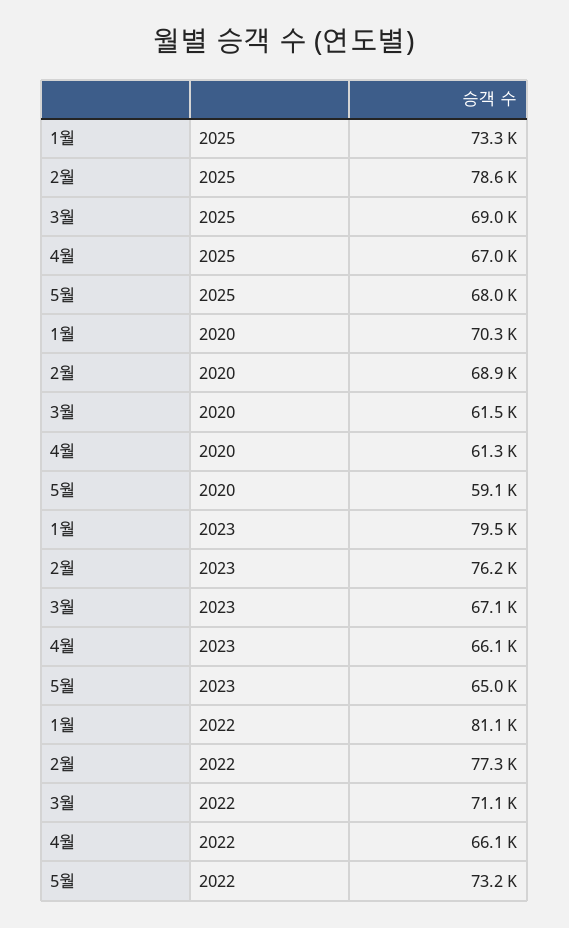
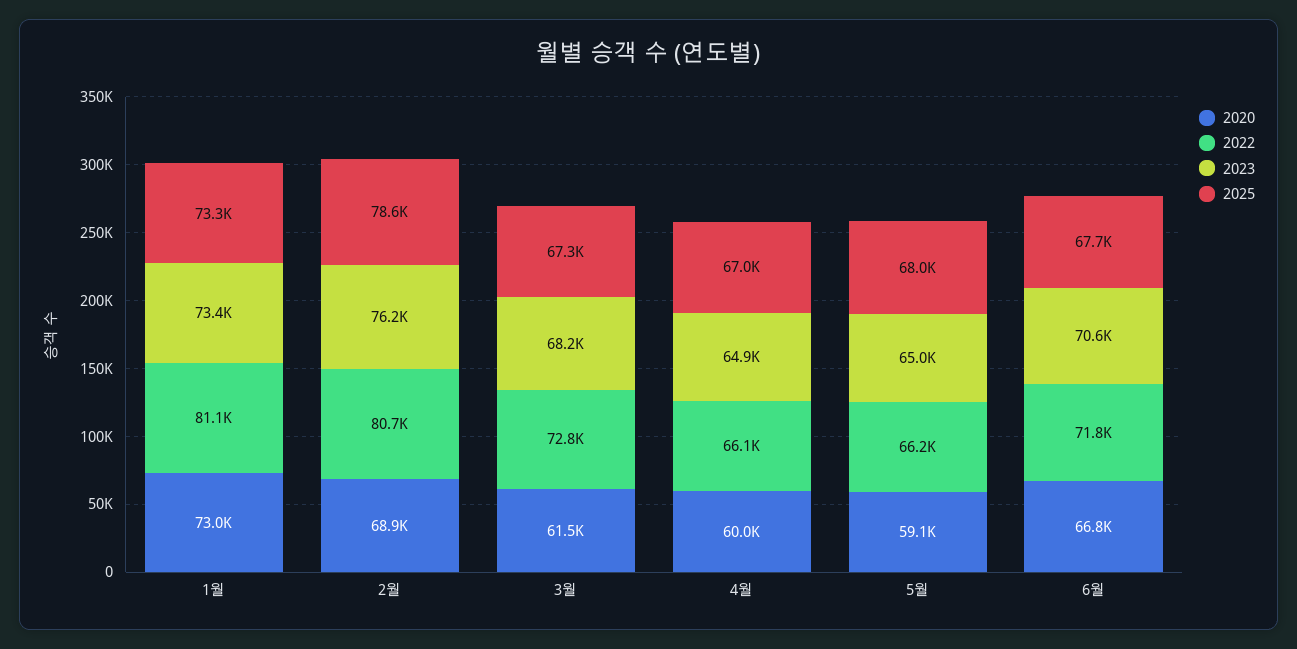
2025, 3월: 69000 -> 67300
2020, 1월: 70300 -> 73000
2020, 4월: 61300 -> 60000
2023, 1월: 79500 -> 73400
2023, 3월: 67100 -> 68200
2023, 4월: 66100 -> 64900
2022, 2월: 77300 -> 80700
2022, 3월: 71100 -> 72800
2022, 5월: 73200 -> 66200
2020, 6월: none -> 66800
2022, 6월: none -> 71800
2023, 6월: none -> 70600
2025, 6월: none -> 67700

